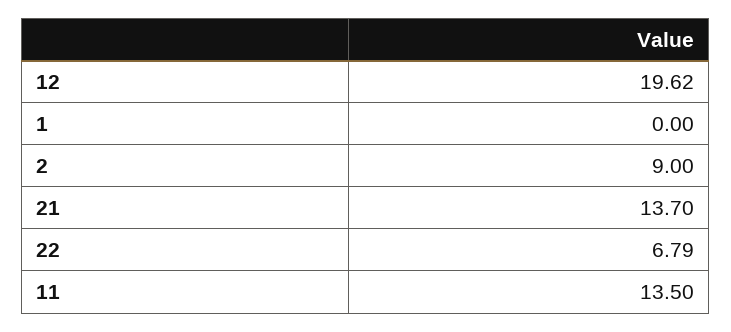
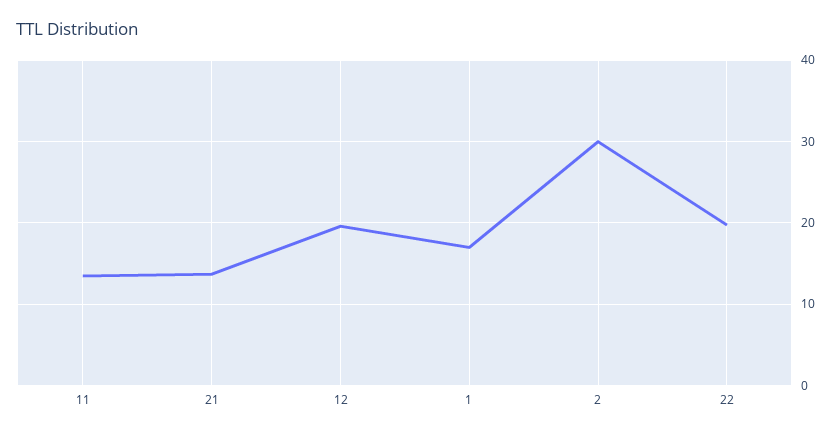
1: 0 -> 17
2: 9 -> 30
22: 6.79 -> 20

